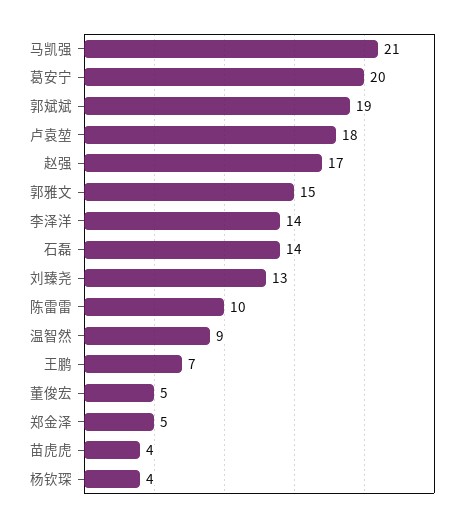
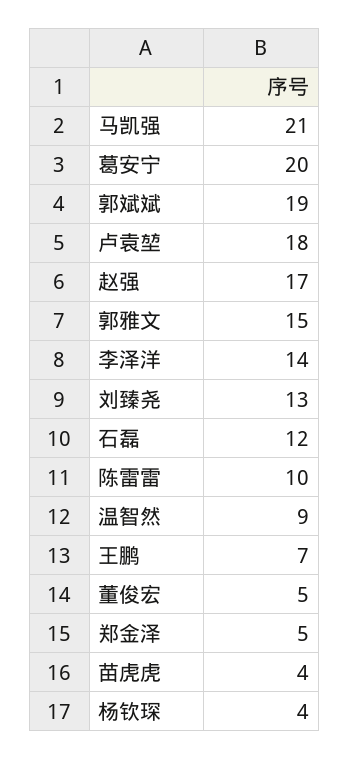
石磊: 14 -> 12

